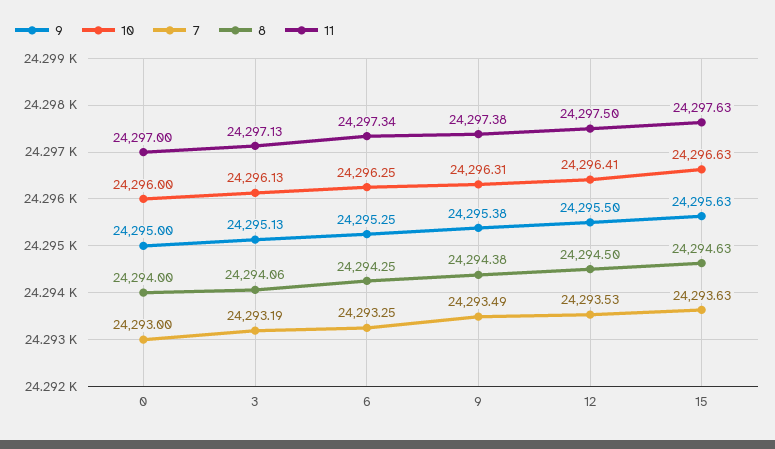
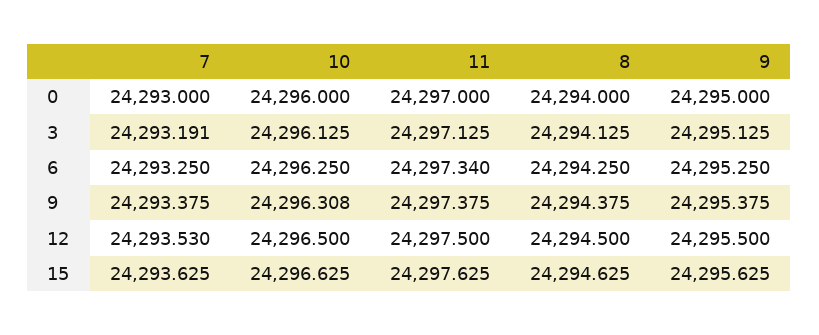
8, 3: 24294.06 -> 24294.125
7, 9: 24293.49 -> 24293.375
10, 12: 24296.41 -> 24296.5

